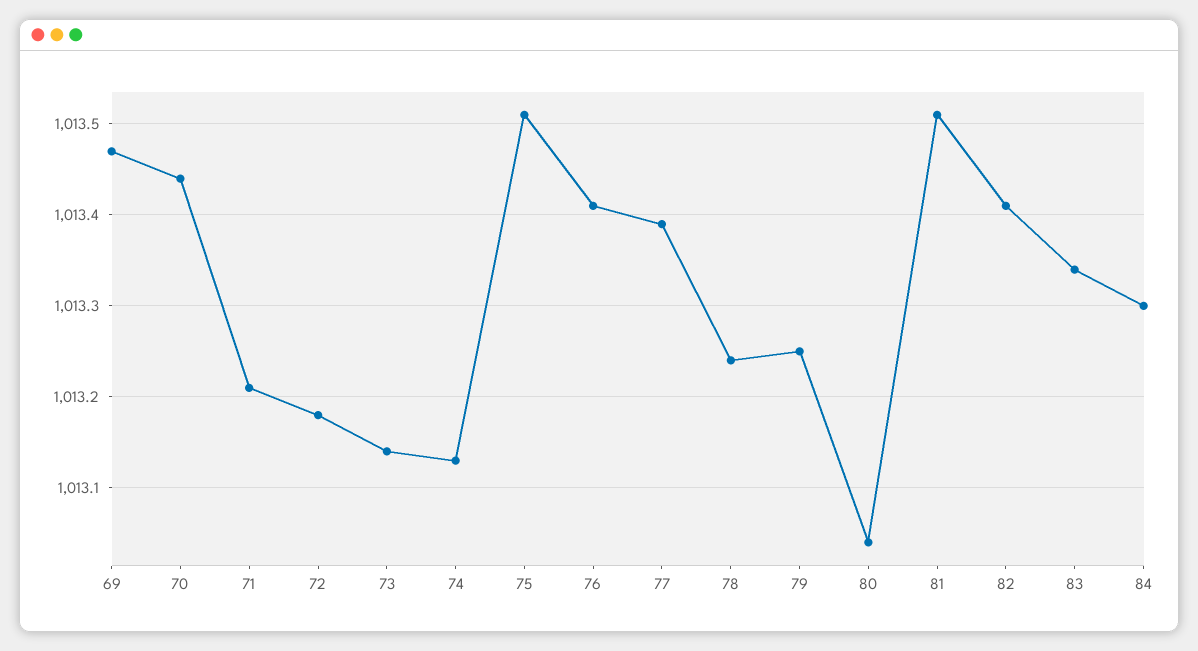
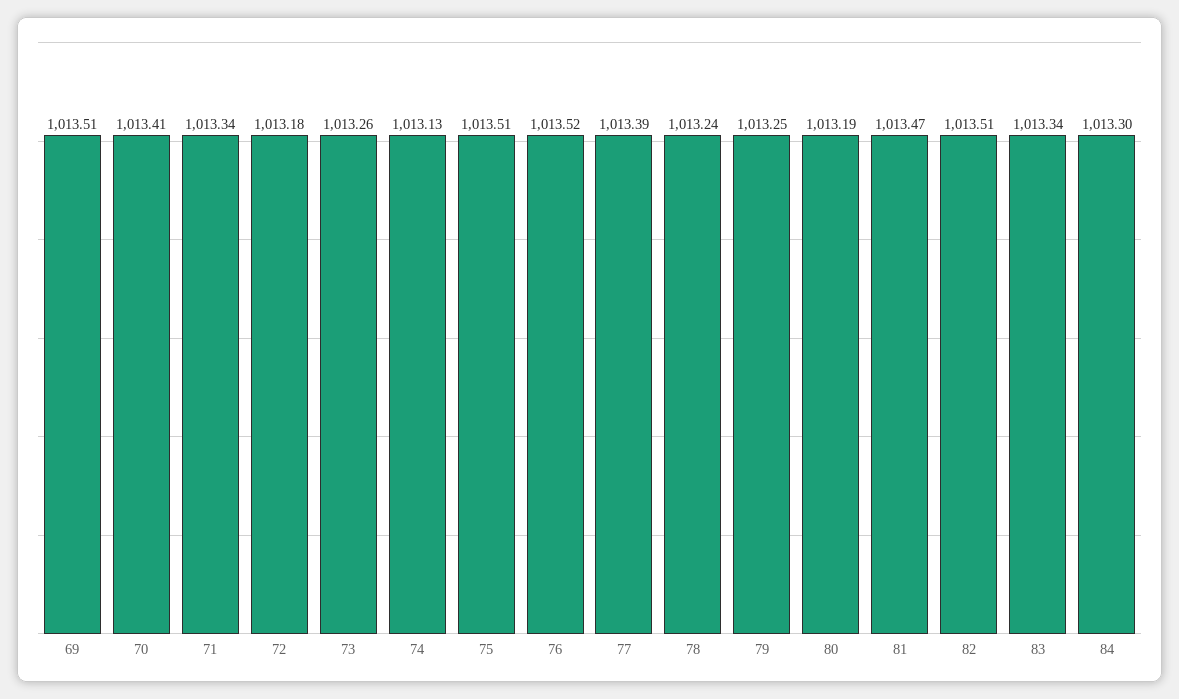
69: 1013.47 -> 1013.51
70: 1013.44 -> 1013.41
71: 1013.21 -> 1013.34
73: 1013.14 -> 1013.26
76: 1013.41 -> 1013.52
80: 1013.04 -> 1013.19
81: 1013.51 -> 1013.47
82: 1013.41 -> 1013.51

